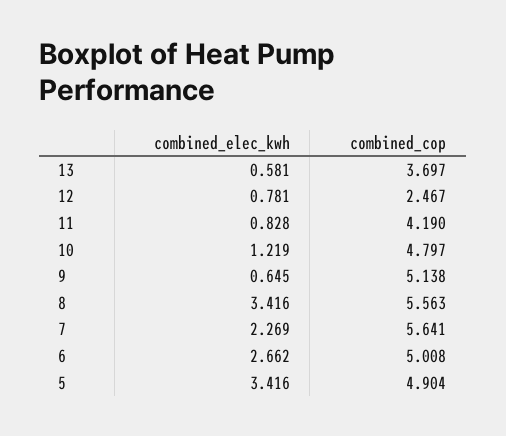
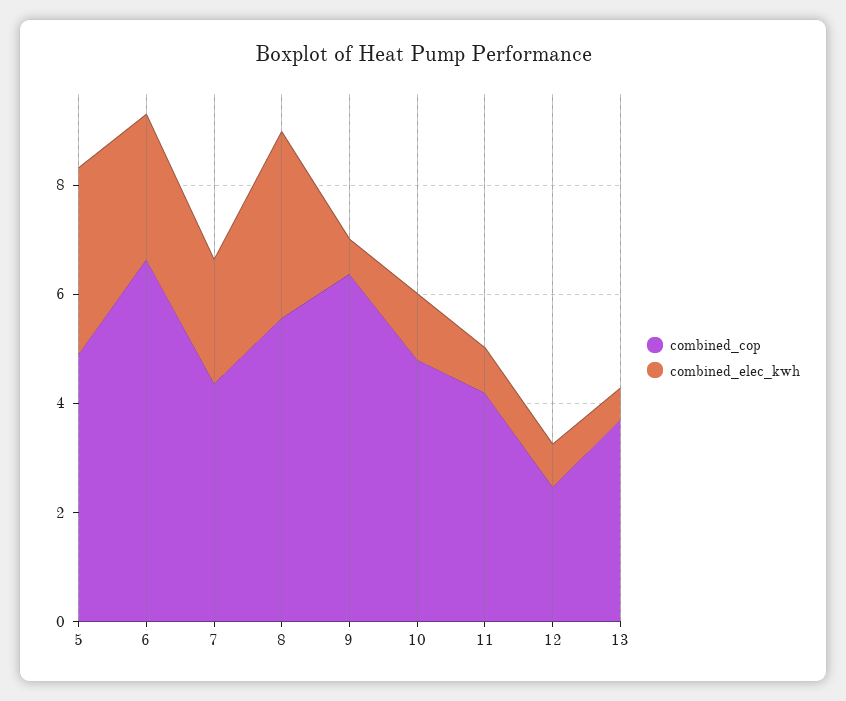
combined_cop, 9: 5.138 -> 6.5
combined_cop, 7: 5.641 -> 4.5
combined_cop, 6: 5.008 -> 6.5

